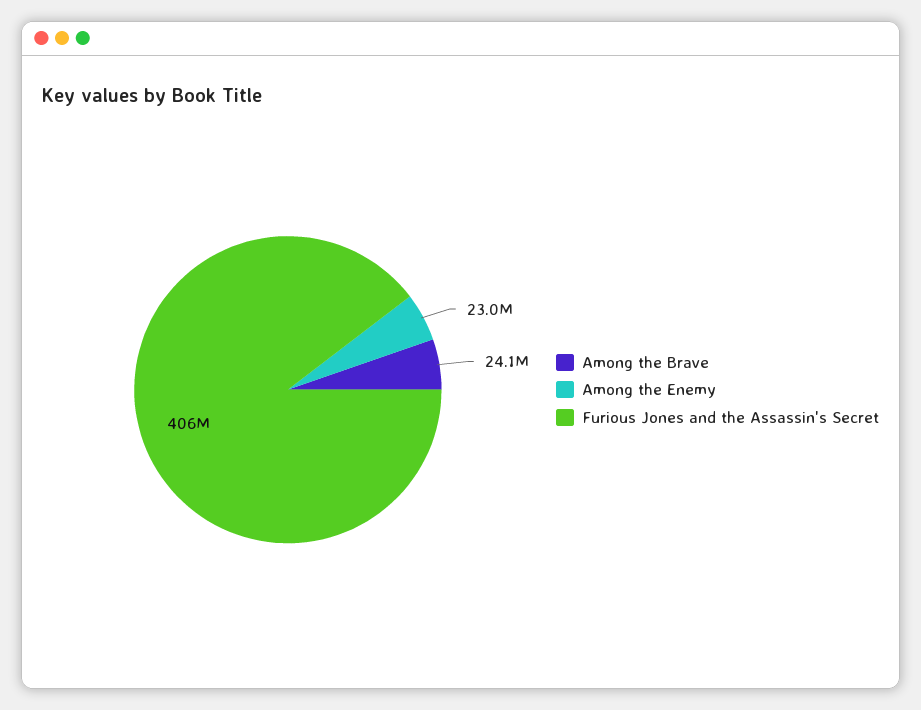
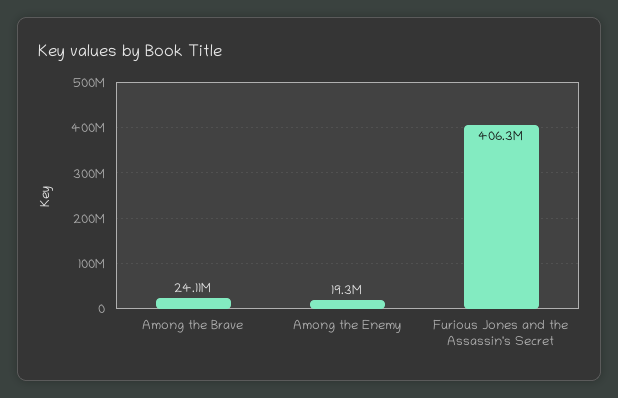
Among the Enemy: 23000000 -> 19300000

